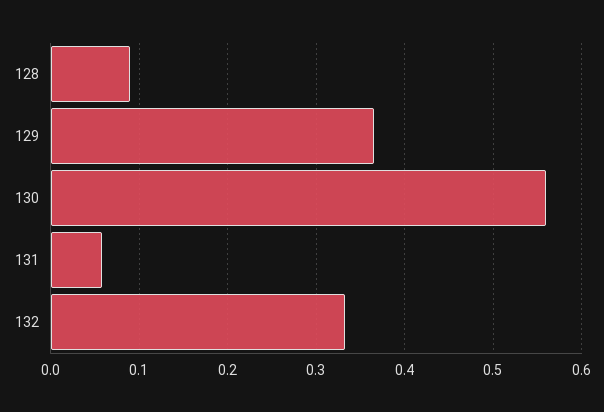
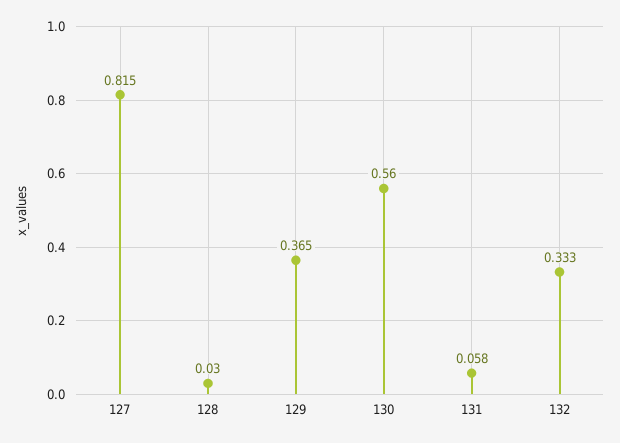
128: 0.09 -> 0.03
127: none -> 0.815

